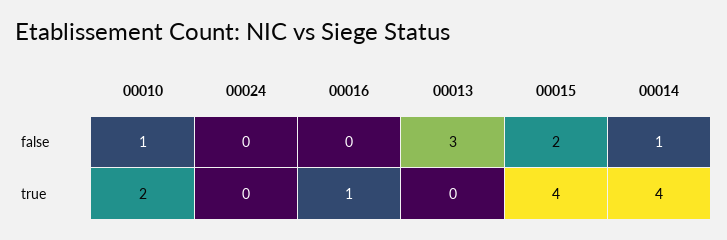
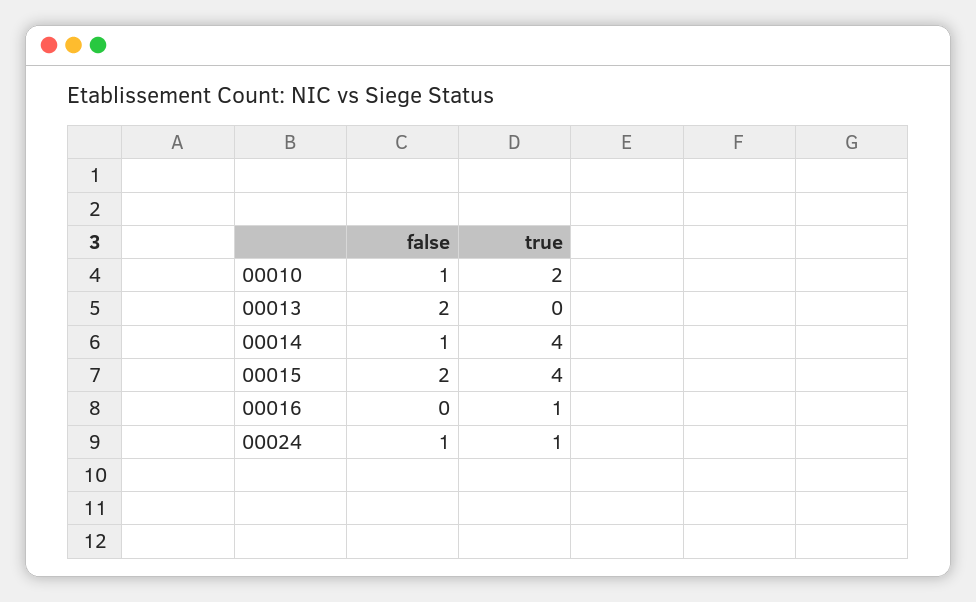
00024, false: 0 -> 1
00013, false: 3 -> 2
00024, true: 0 -> 1

